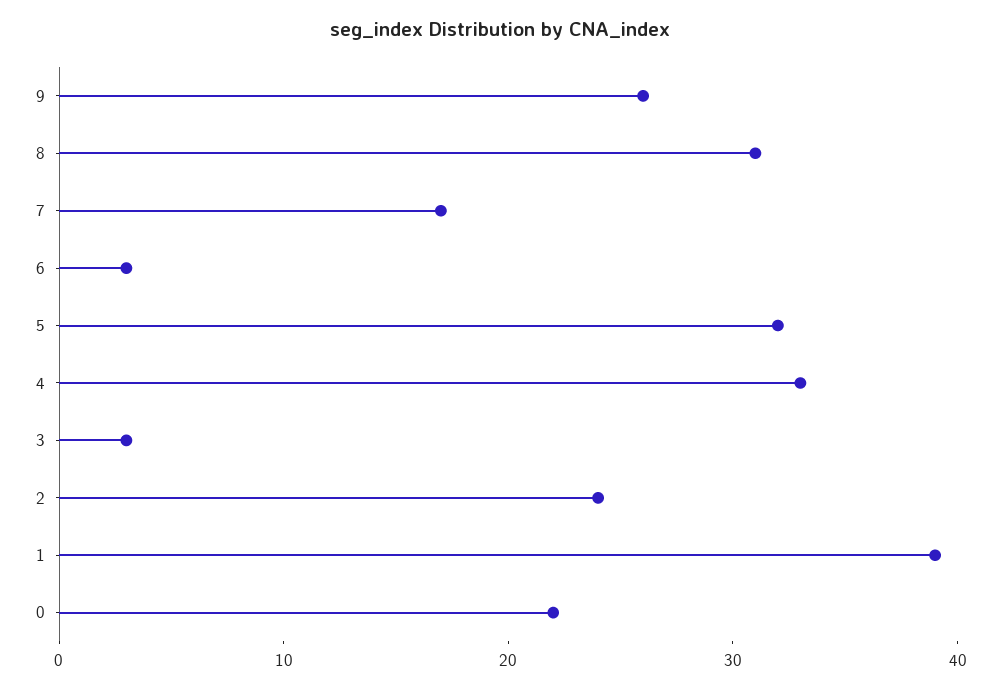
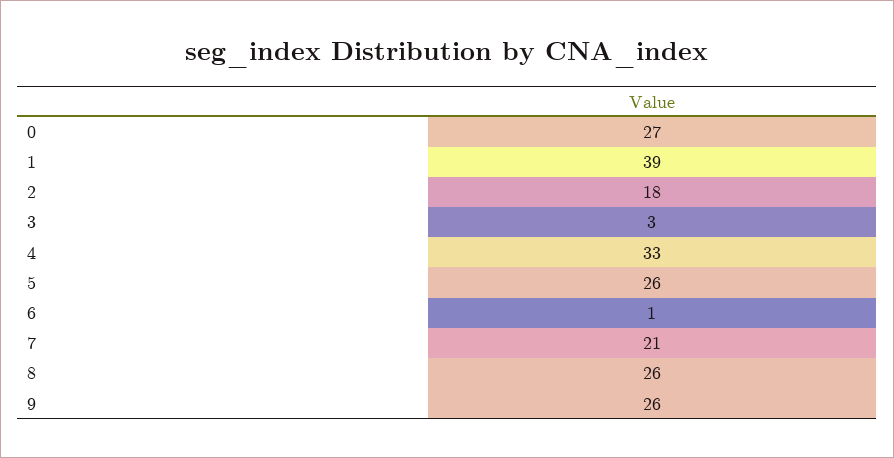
8: 31 -> 26
7: 17 -> 21
6: 3 -> 1
5: 32 -> 26
2: 24 -> 18
0: 22 -> 27

